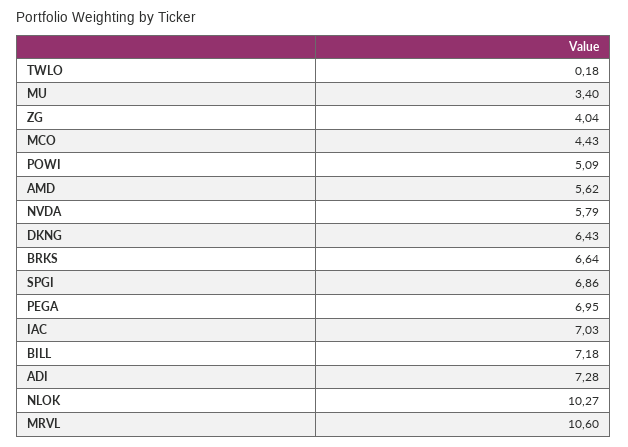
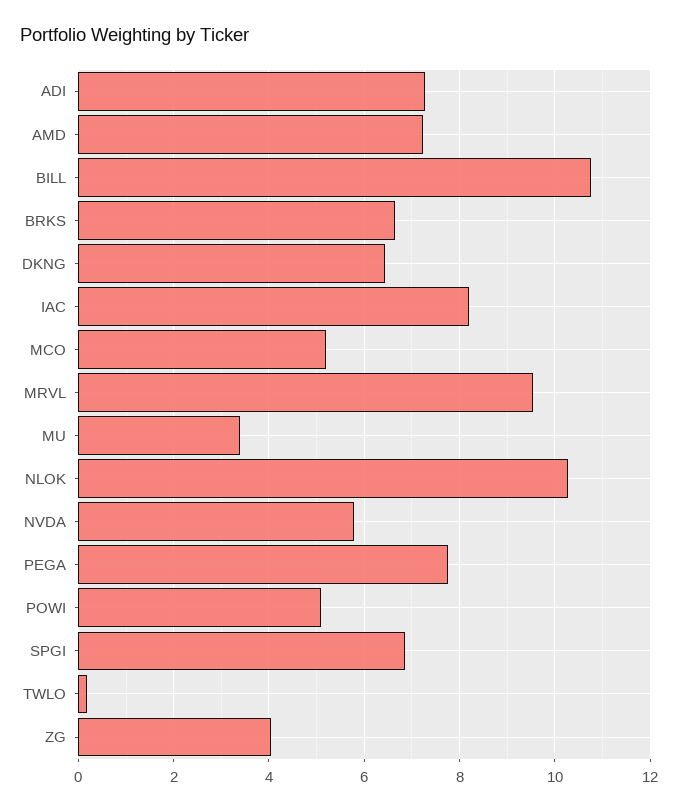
MCO: 4.43 -> 5.2
AMD: 5.62 -> 7.2
PEGA: 6.95 -> 7.8
IAC: 7.03 -> 8.2
BILL: 7.18 -> 10.8
MRVL: 10.6 -> 9.6

